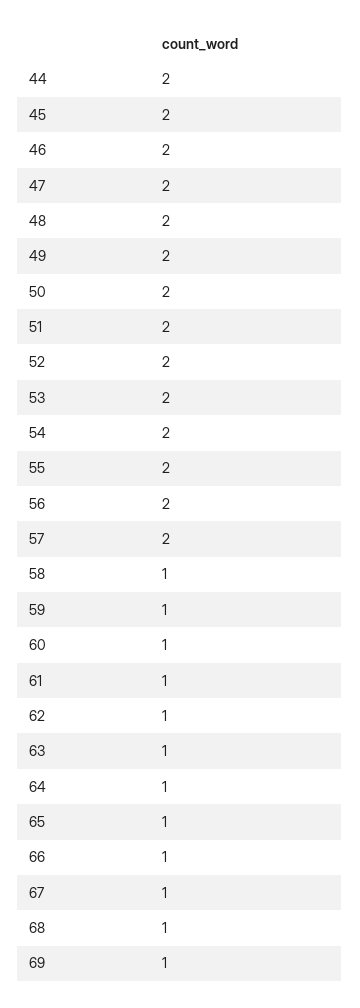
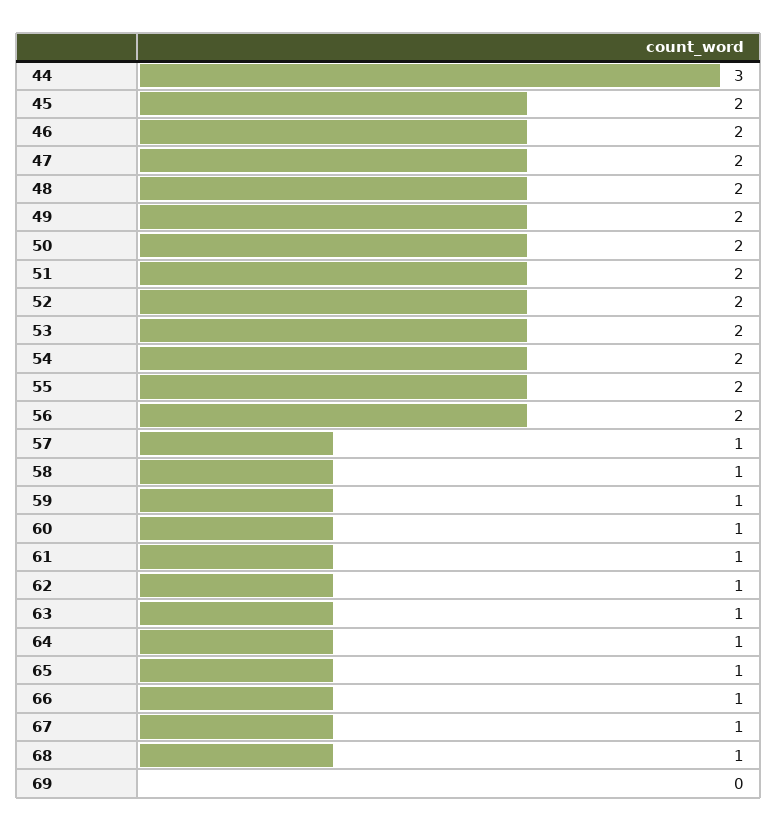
44: 2 -> 3
57: 2 -> 1
69: 1 -> 0

